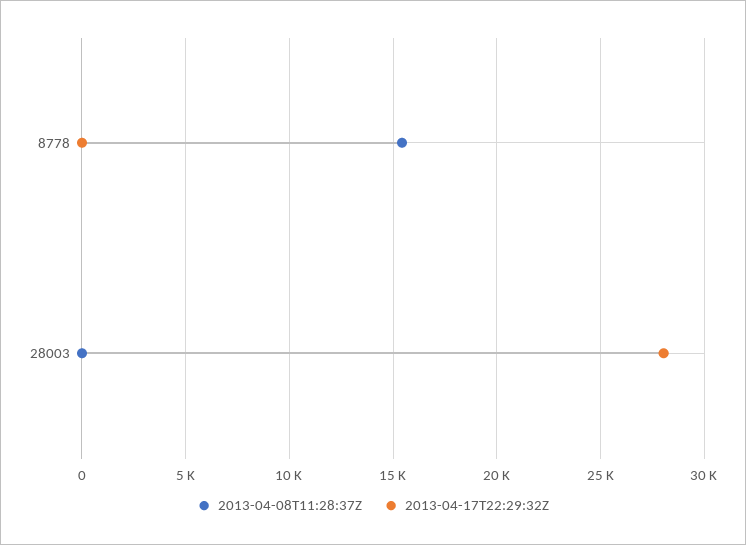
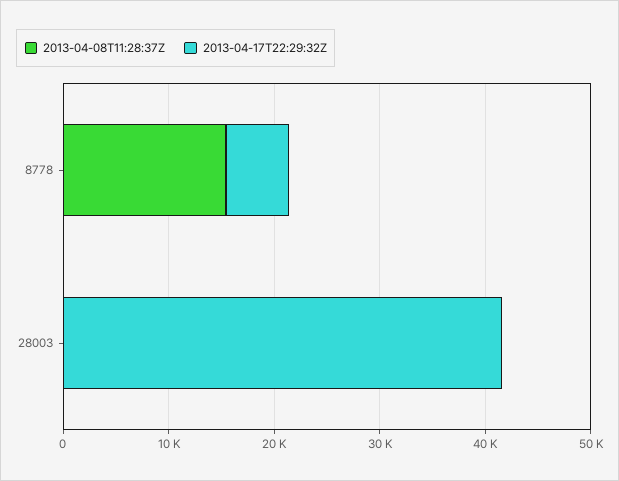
2013-04-17T22:29:32Z, 8778: 0 -> 6000
2013-04-17T22:29:32Z, 28003: 28000 -> 42000

